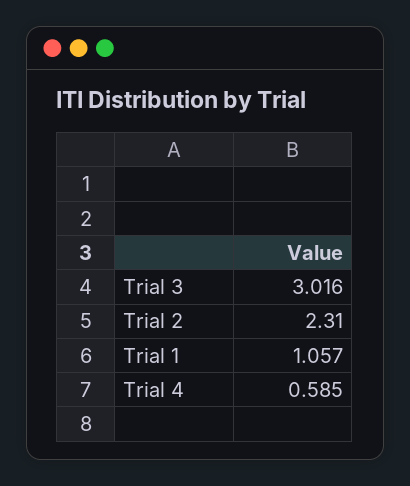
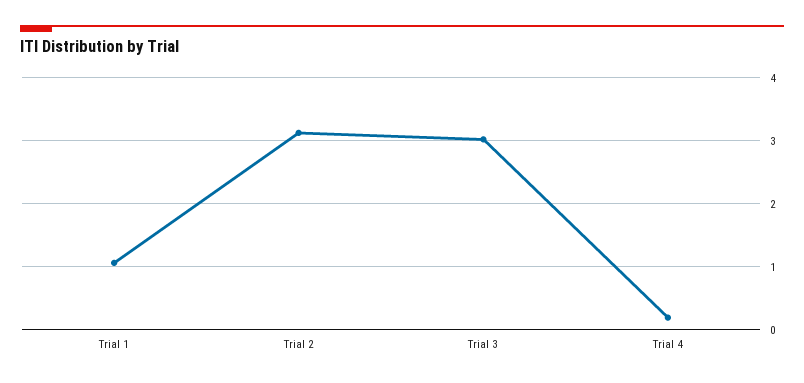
Trial 2: 2.31 -> 3.1
Trial 4: 0.585 -> 0.2

